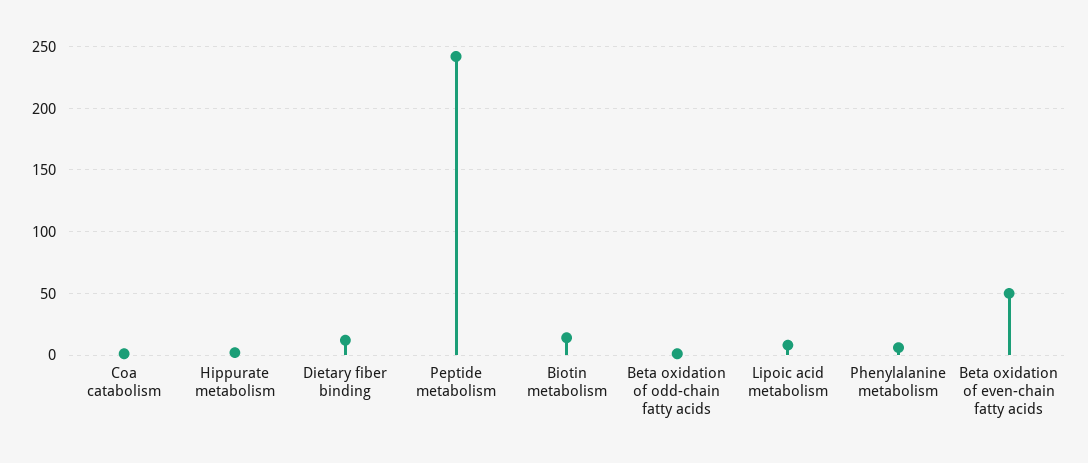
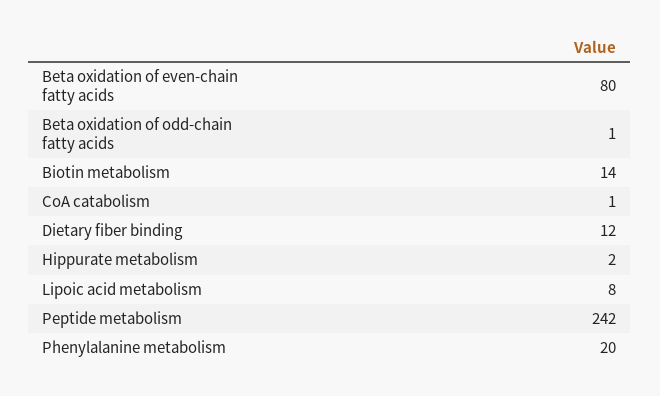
Phenylalanine metabolism: 5 -> 20
Beta oxidation of even-chain fatty acids: 50 -> 80

